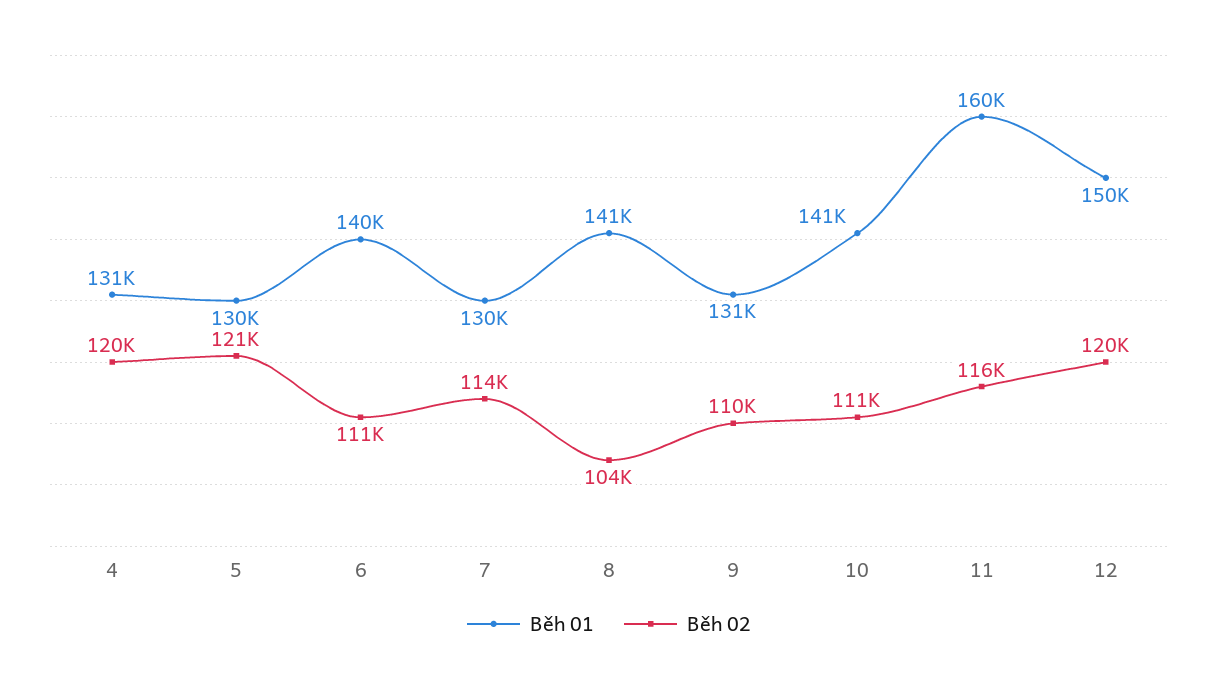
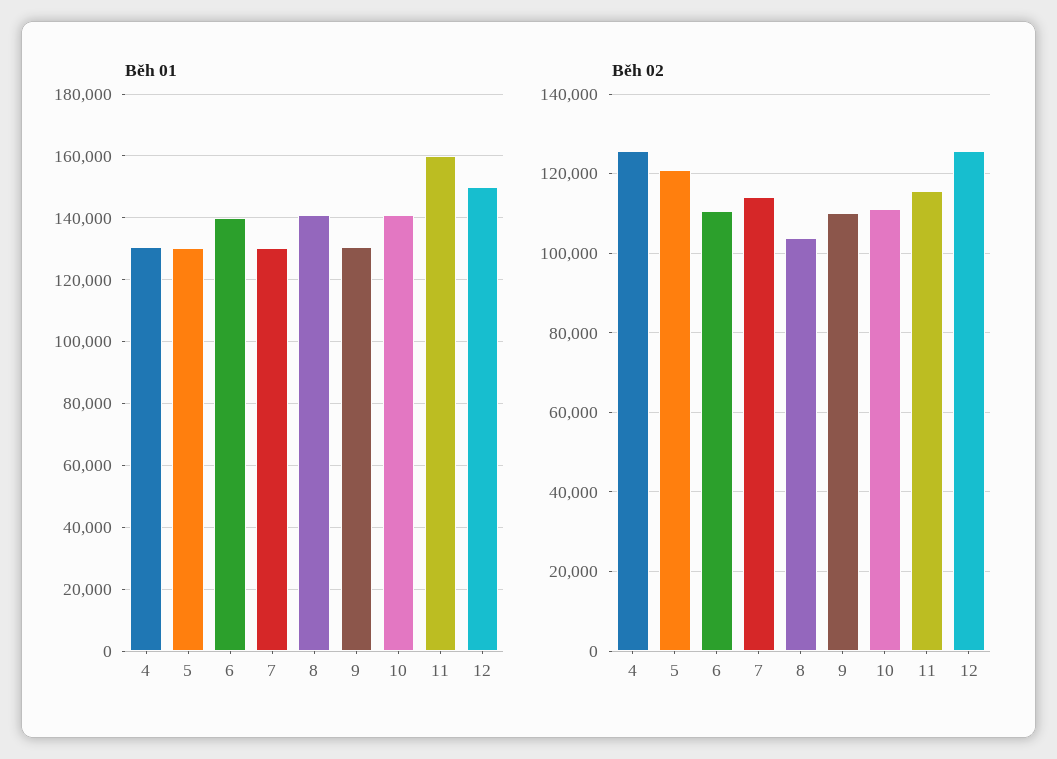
Běh 02, 4: 120000 -> 126000
Běh 02, 12: 120000 -> 126000

